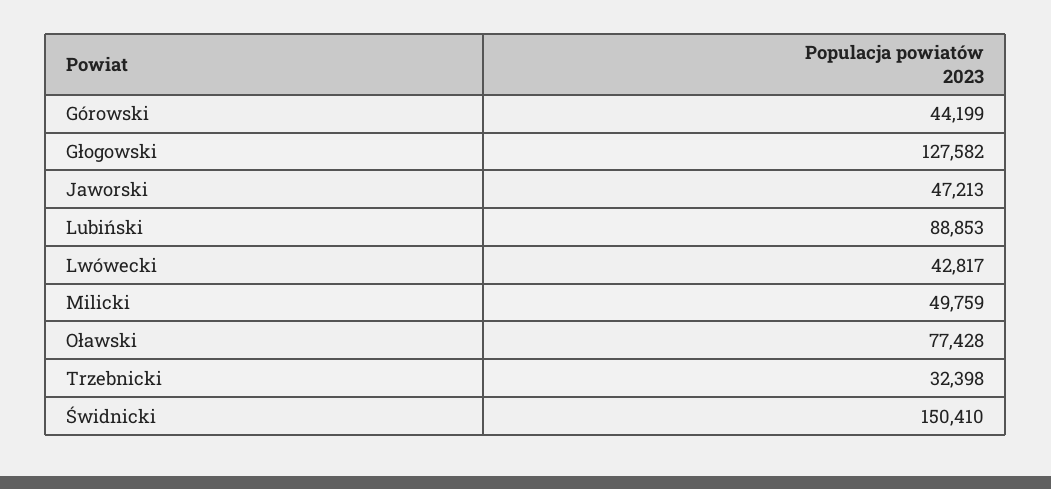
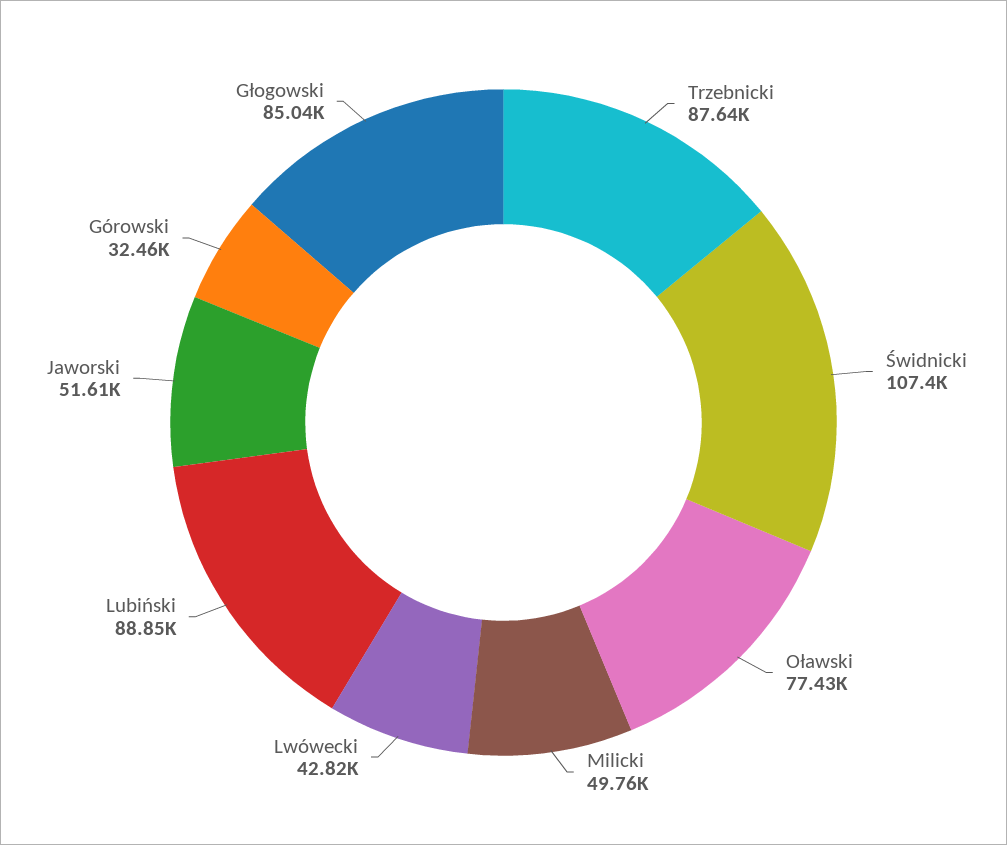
Górowski: 44199 -> 32460
Głogowski: 127582 -> 85040
Jaworski: 47213 -> 51610
Trzebnicki: 32398 -> 87640
Świdnicki: 150410 -> 107400

